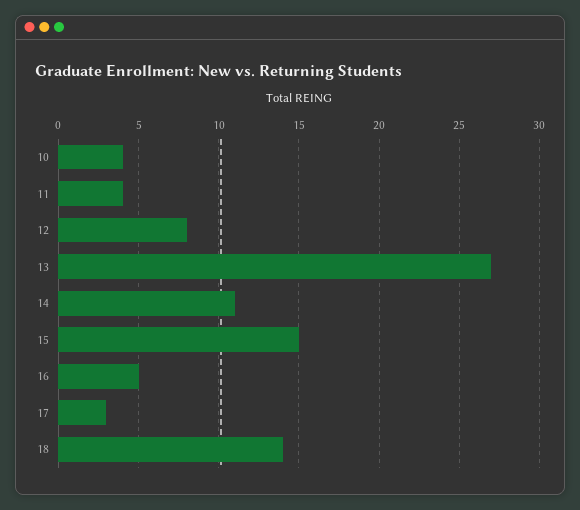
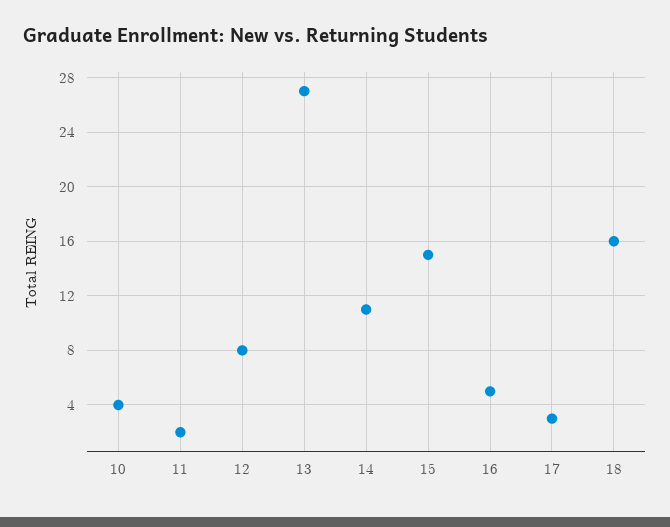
11: 4 -> 2
18: 14 -> 16

